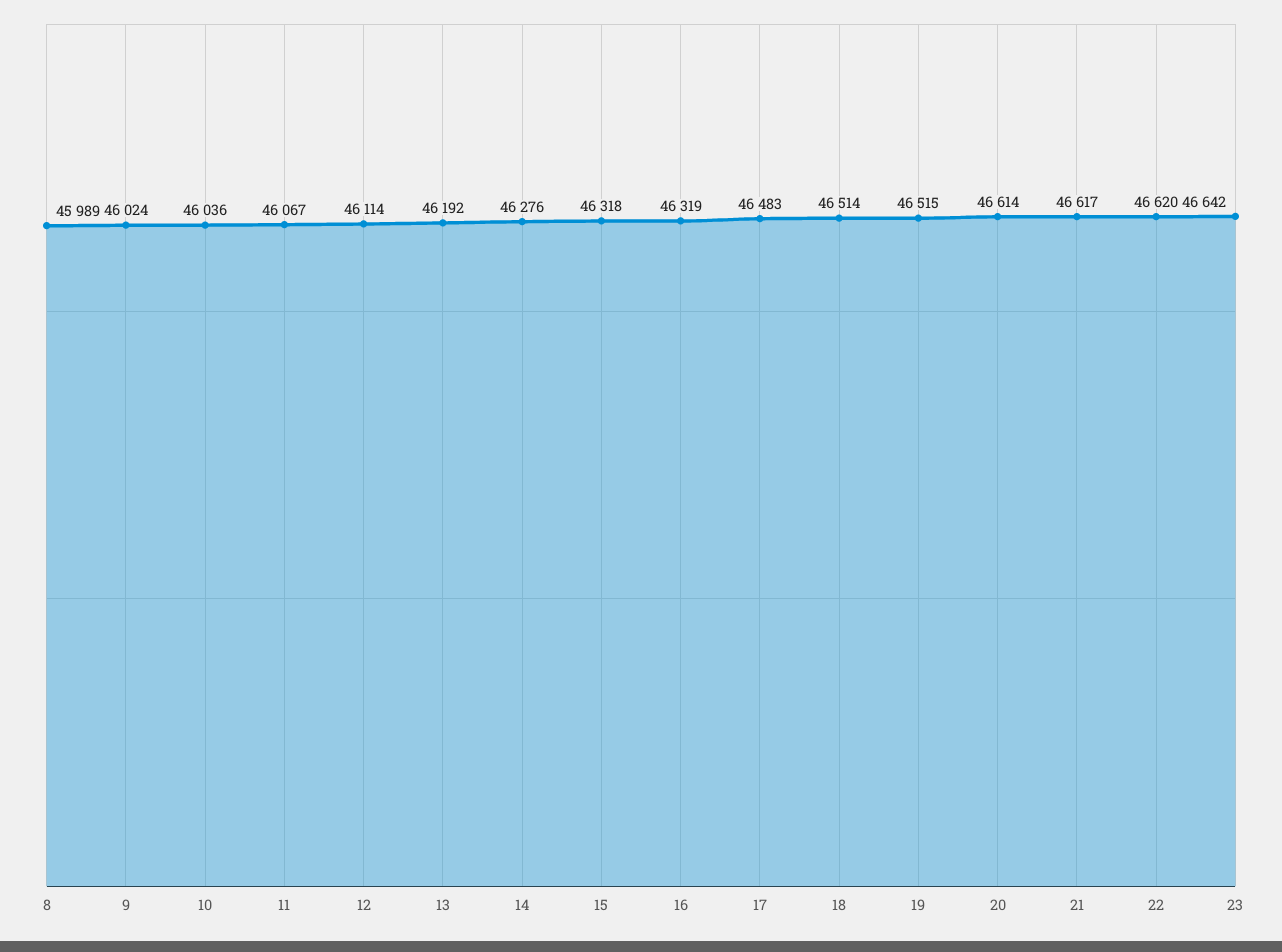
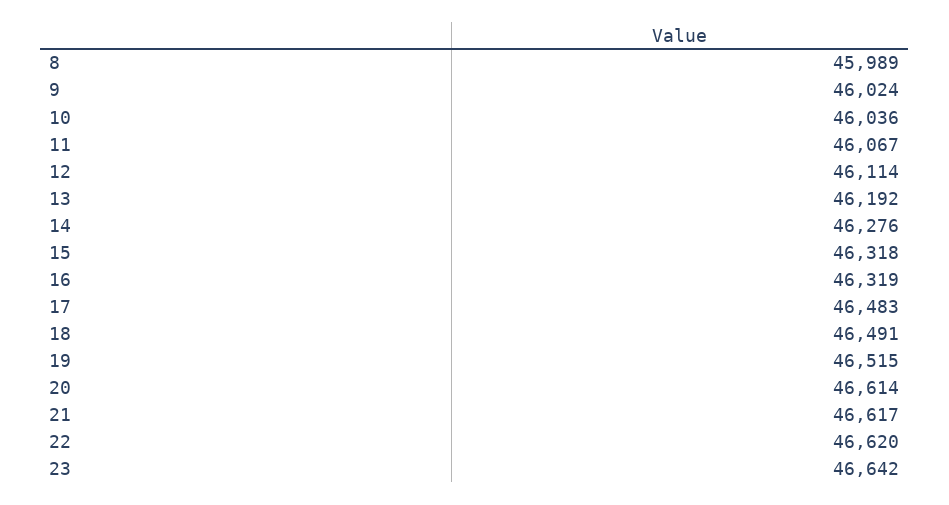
18: 46514 -> 46491

